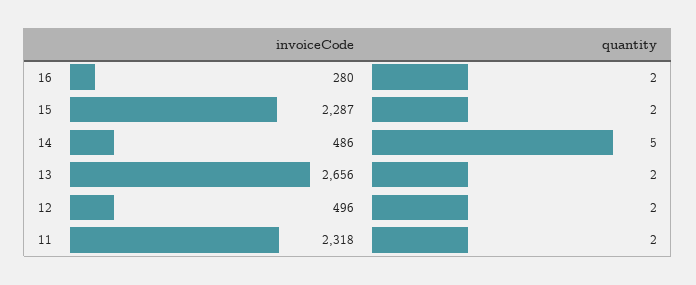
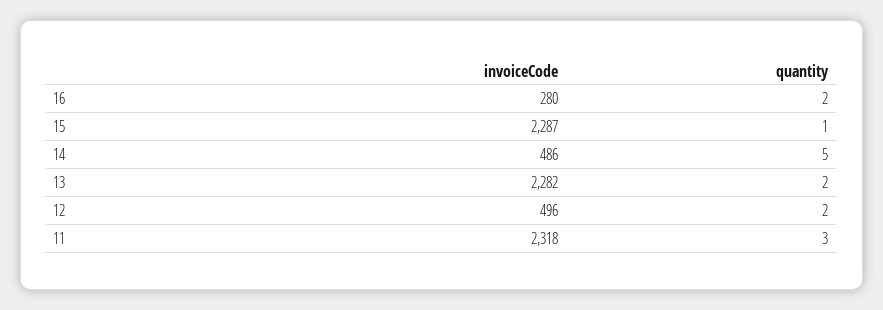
quantity, 15: 2 -> 1
invoiceCode, 13: 2656 -> 2282
quantity, 11: 2 -> 3

